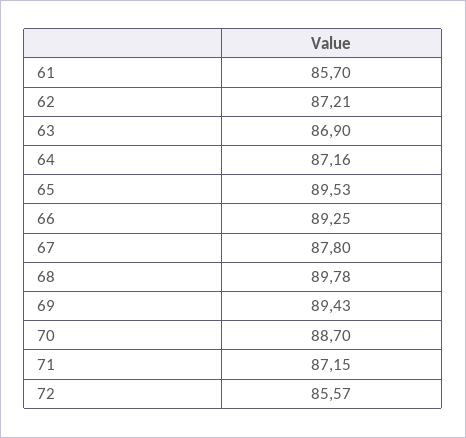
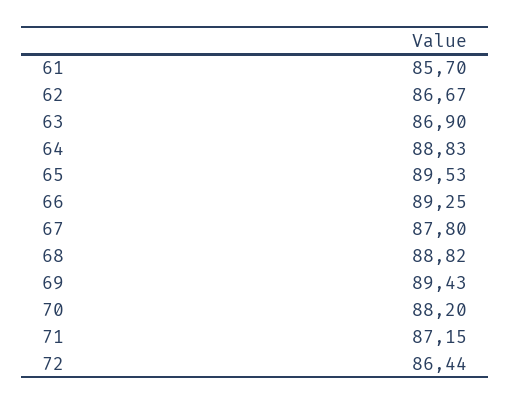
62: 87.21 -> 86.67
64: 87.16 -> 88.83
68: 89.78 -> 88.82
70: 88.7 -> 88.2
72: 85.57 -> 86.44

